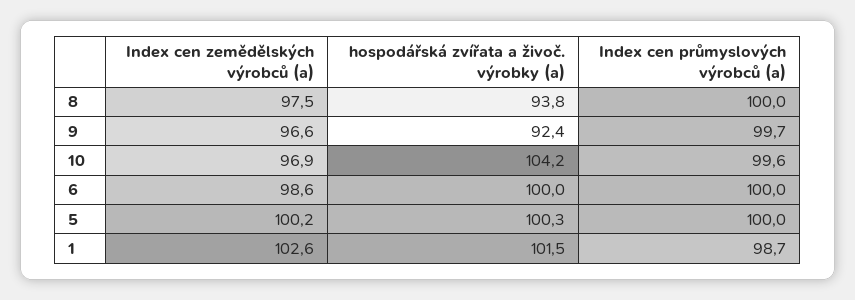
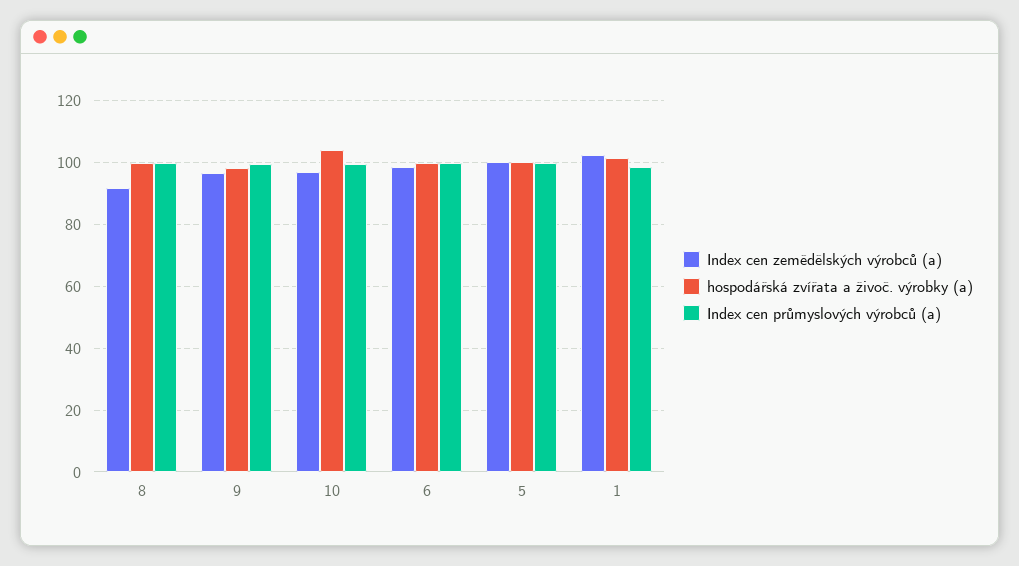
Index cen zemědělských výrobců (a), 8: 97.5 -> 92
hospodářská zvířata a živoč. výrobky (a), 8: 93.8 -> 100
hospodářská zvířata a živoč. výrobky (a), 9: 92.4 -> 98

